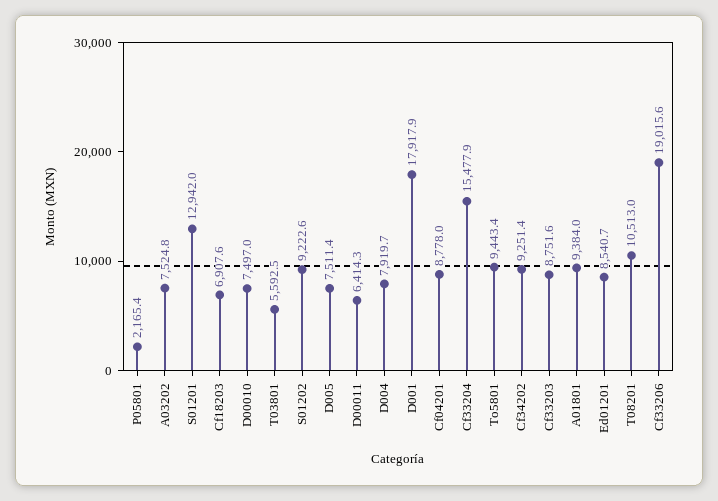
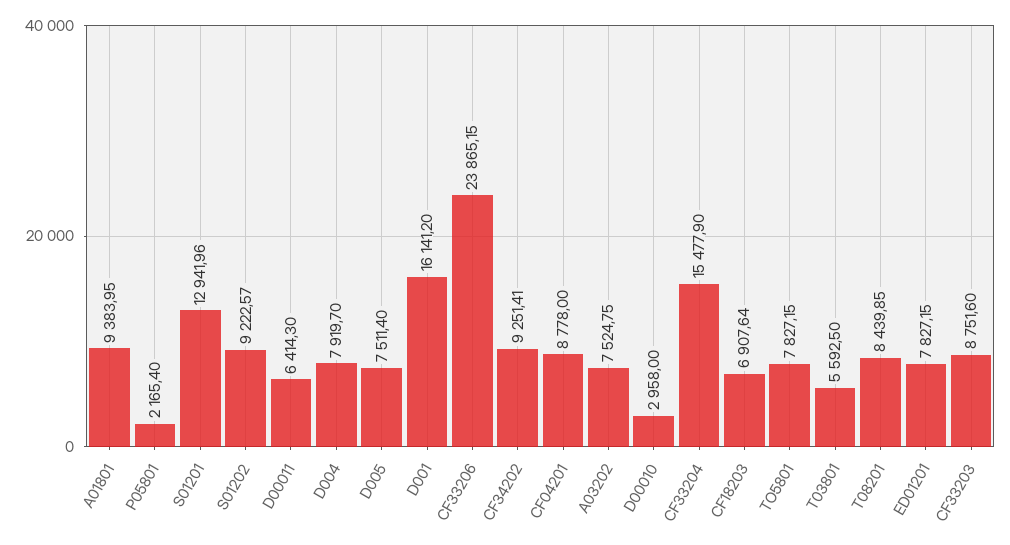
D00010: 7497 -> 2958
D001: 17917.9 -> 16141.2
To5801: 9443.4 -> 7827.15
Ed01201: 8540.7 -> 7827.15
T08201: 10513 -> 8439.85
Cf33206: 19015.6 -> 23865.15

